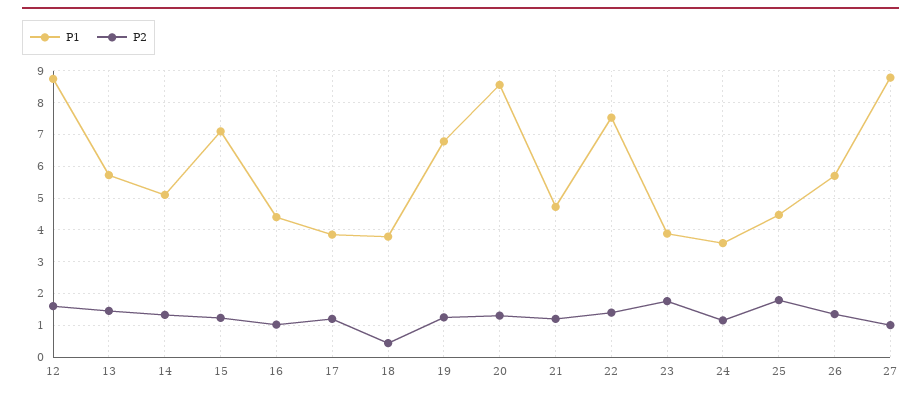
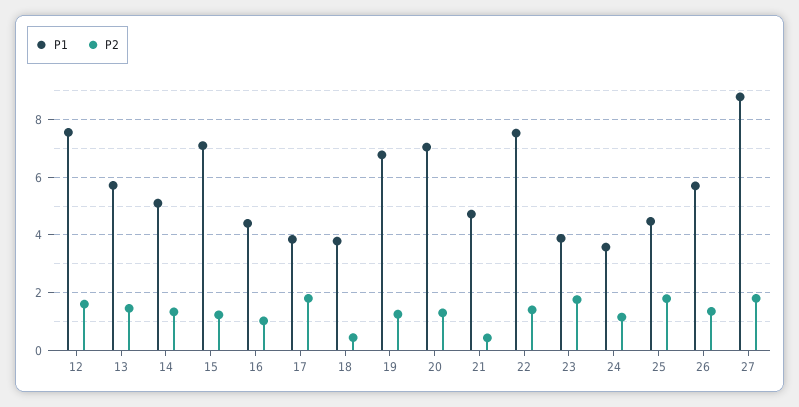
P1, 12: 8.8 -> 7.5
P2, 17: 1.2 -> 1.75
P1, 20: 8.6 -> 7
P2, 21: 1.2 -> 0.5
P2, 27: 1 -> 1.75

